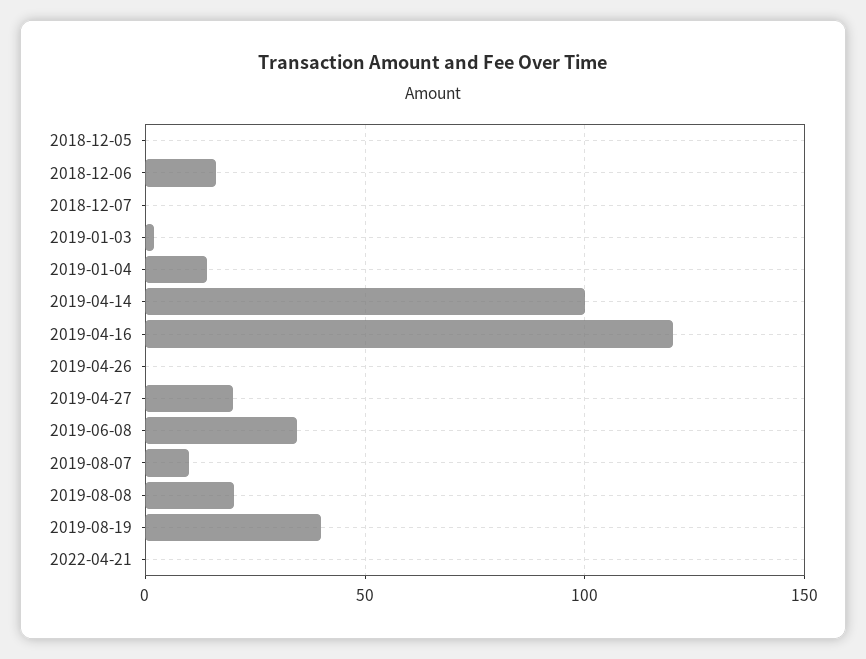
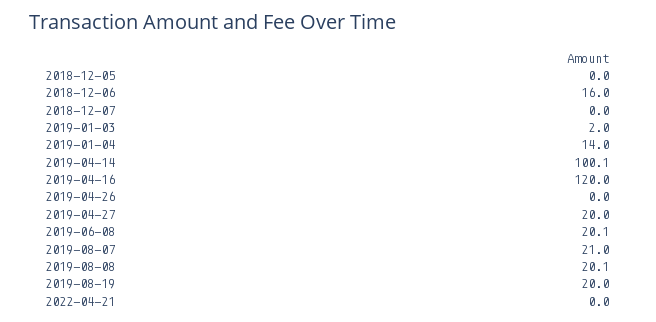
2019-06-08: 35 -> 20.1
2019-08-07: 10 -> 21
2019-08-19: 40 -> 20

